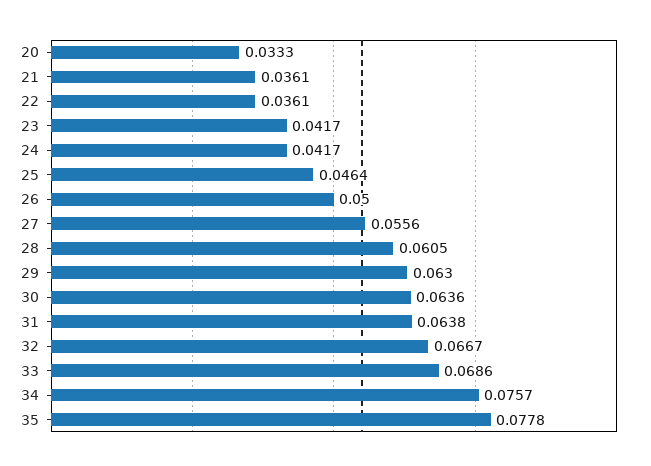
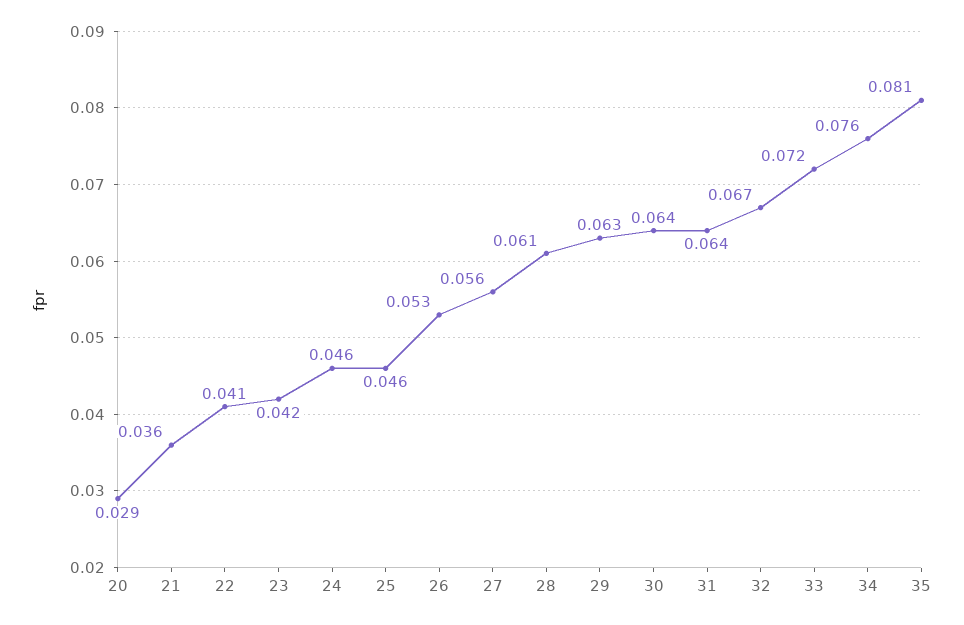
20: 0.0333 -> 0.029
22: 0.0361 -> 0.041
24: 0.0417 -> 0.046
26: 0.05 -> 0.053
33: 0.0686 -> 0.072
35: 0.0778 -> 0.081

